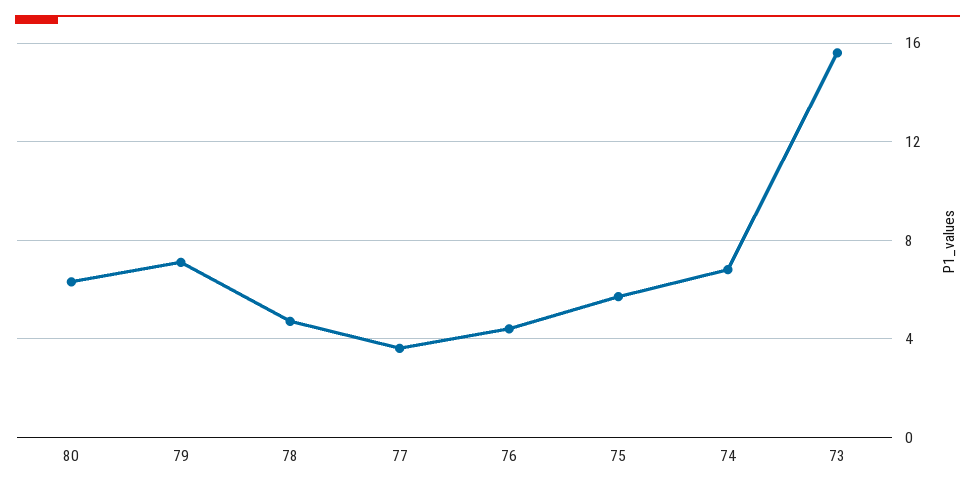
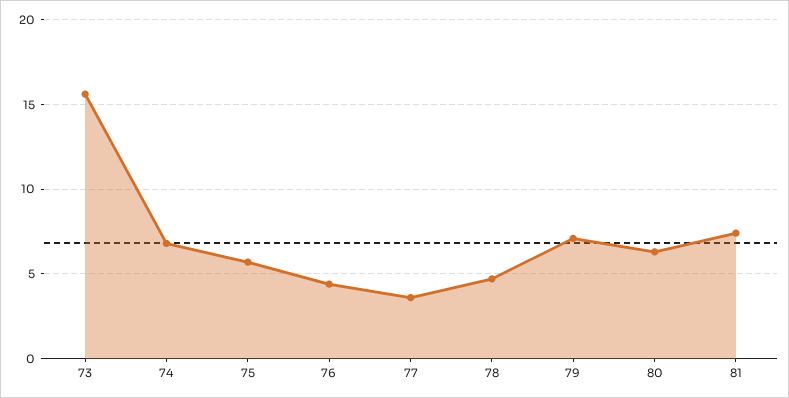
81: none -> 7.5

